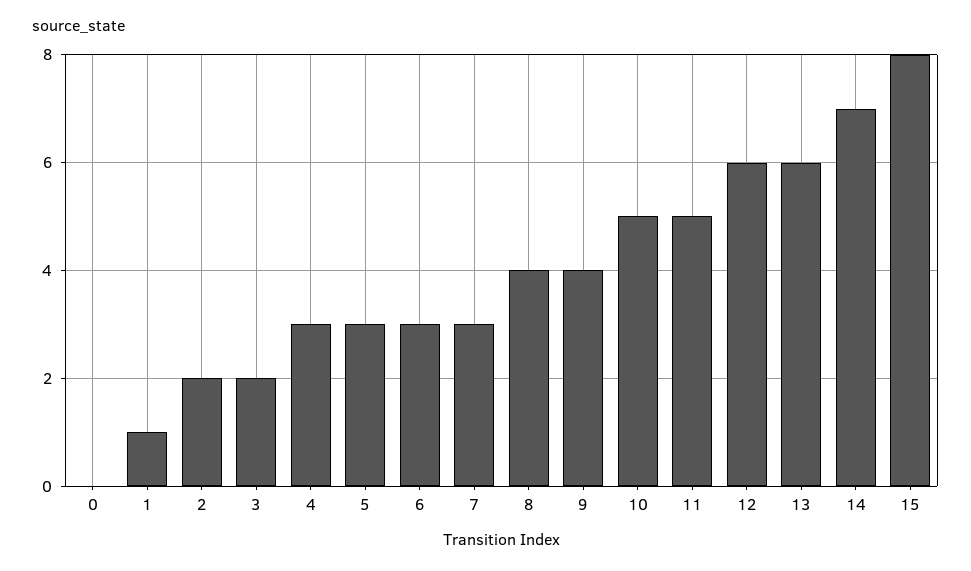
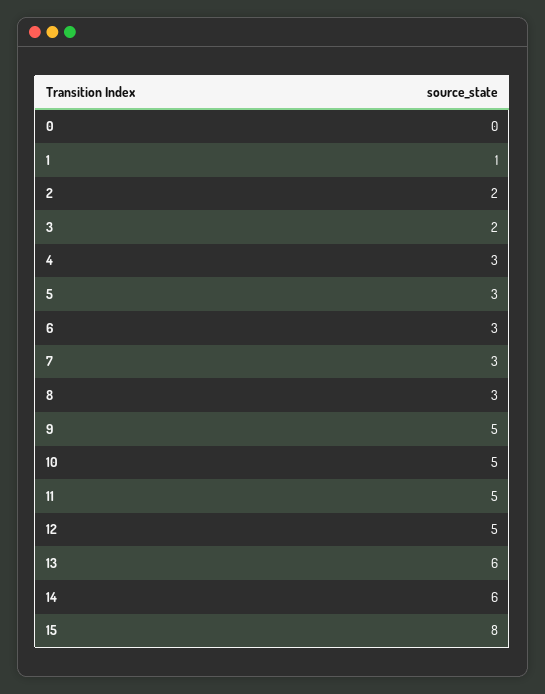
8: 4 -> 3
9: 4 -> 5
12: 6 -> 5
14: 7 -> 6

